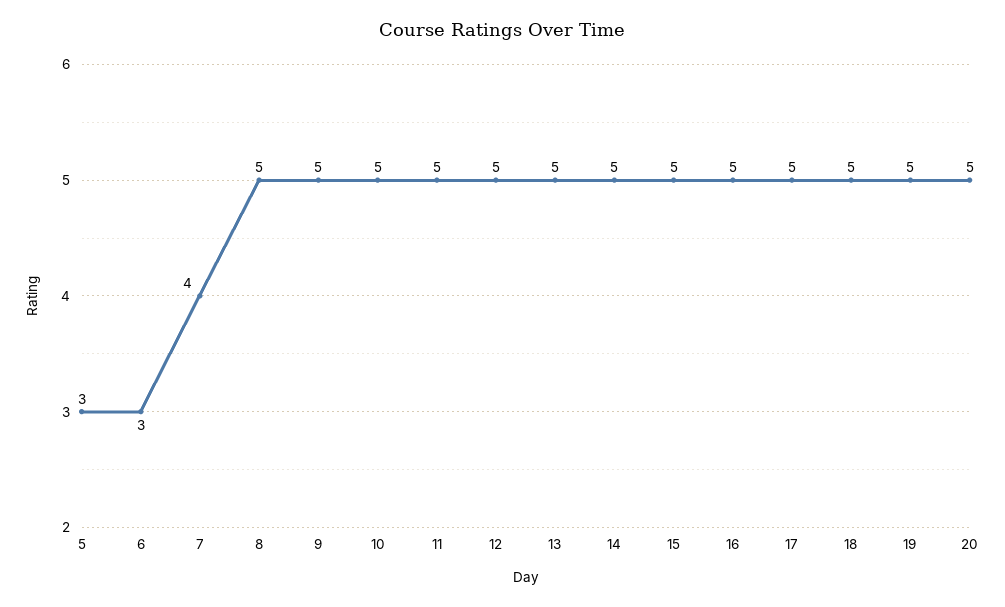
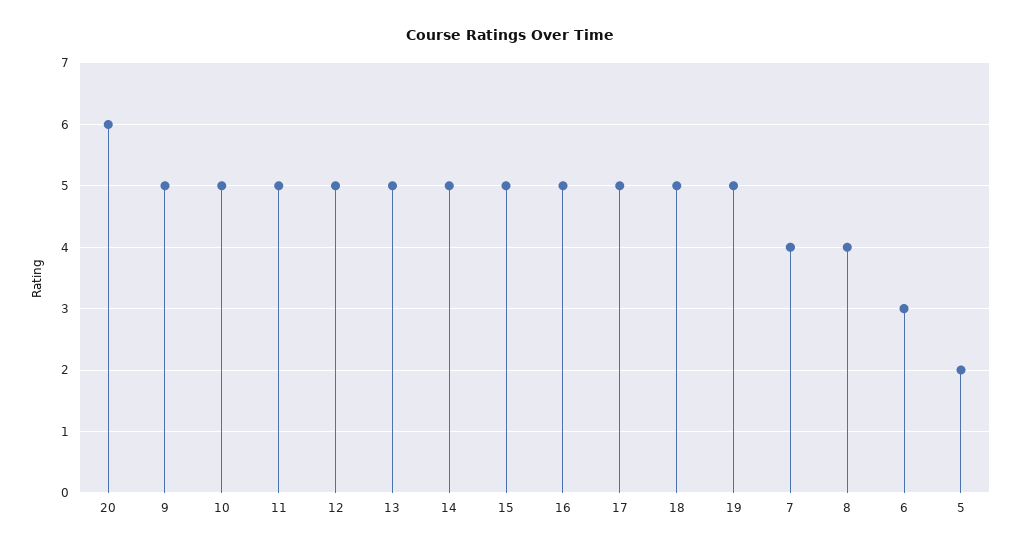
5: 3 -> 2
8: 5 -> 4
20: 5 -> 6

